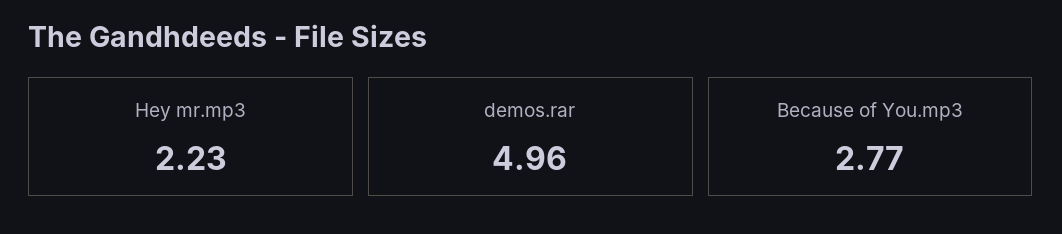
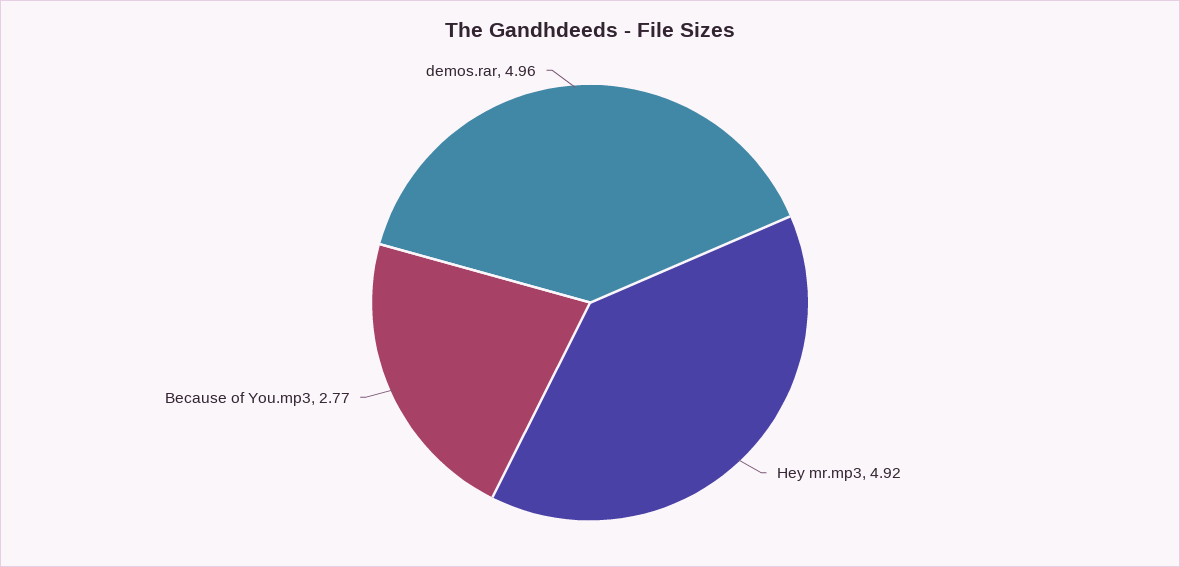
Hey mr.mp3: 2.23 -> 4.92

